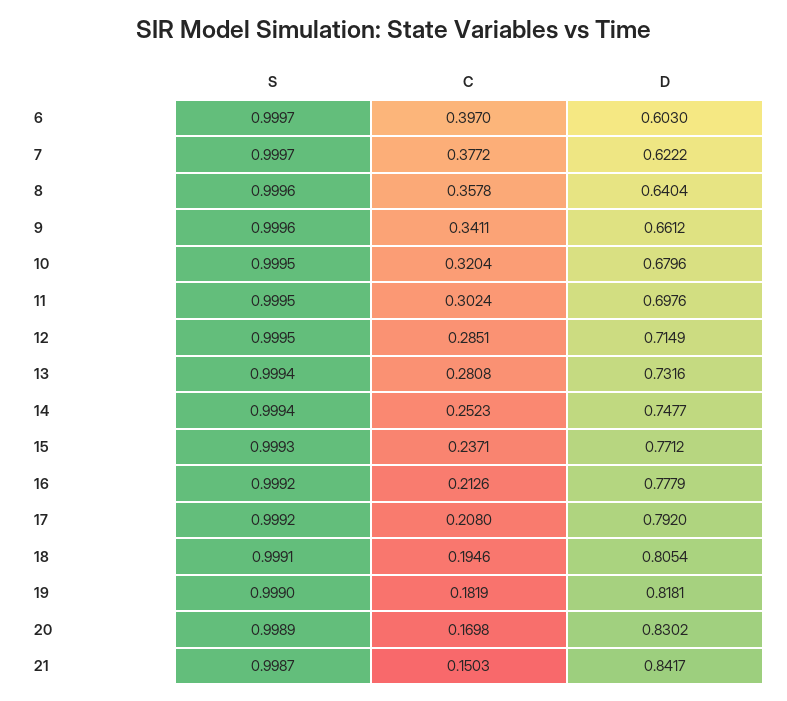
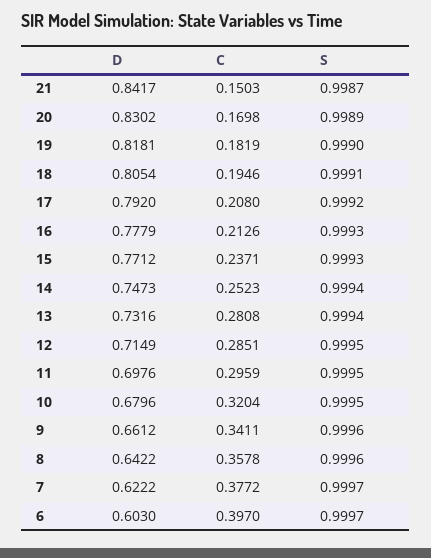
D, 8: 0.6404 -> 0.6422
C, 11: 0.3024 -> 0.2959
D, 14: 0.7477 -> 0.7473
S, 16: 0.9992 -> 0.9993

